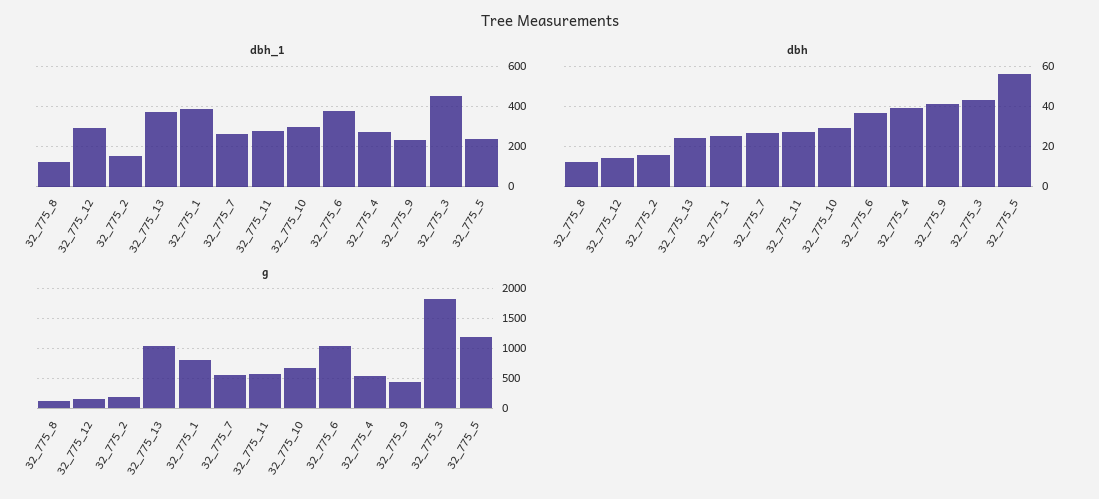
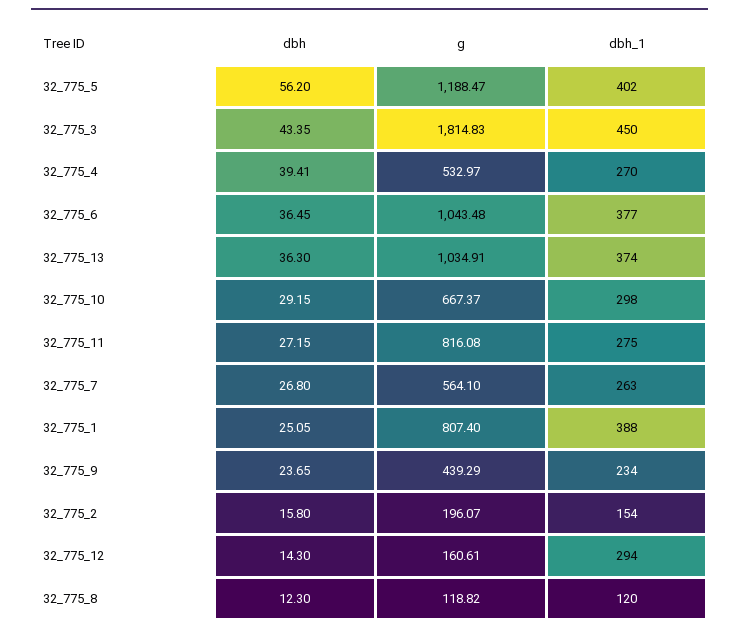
dbh_1, 32_775_5: 250 -> 402
dbh, 32_775_13: 25 -> 36.3
dbh, 32_775_9: 40 -> 23.65
g, 32_775_11: 600 -> 816.08

